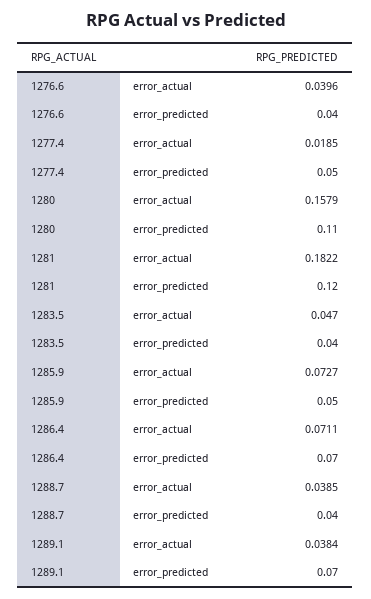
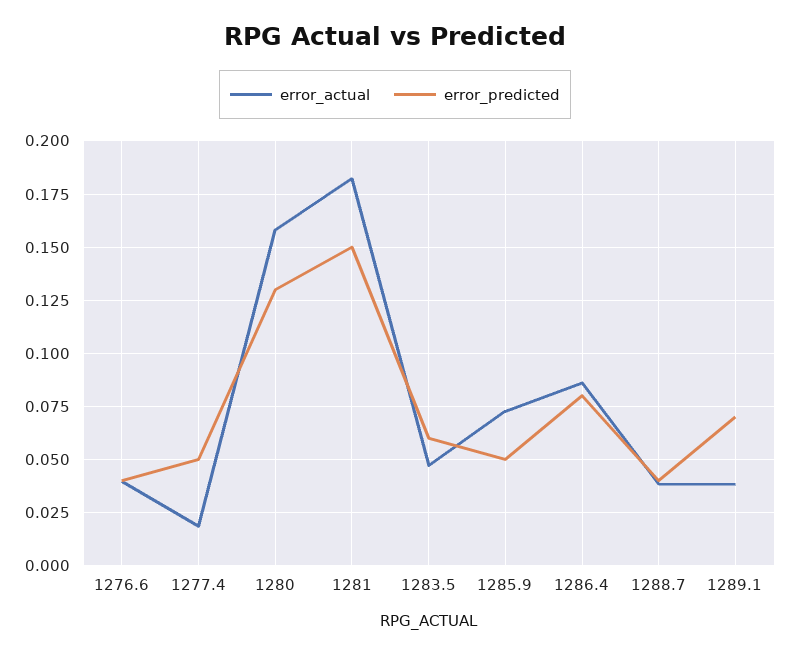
error_predicted, 1280: 0.11 -> 0.13
error_predicted, 1281: 0.12 -> 0.15
error_predicted, 1283.5: 0.04 -> 0.06
error_actual, 1286.4: 0.0711 -> 0.085
error_predicted, 1286.4: 0.07 -> 0.08

